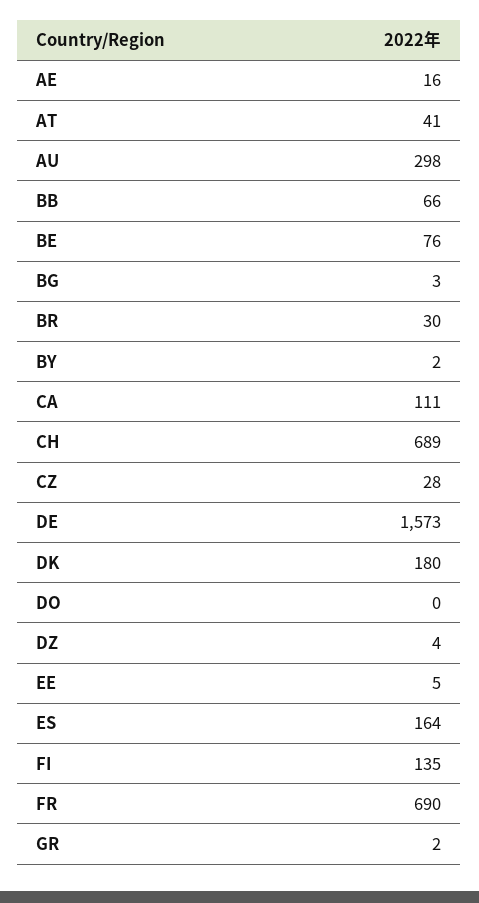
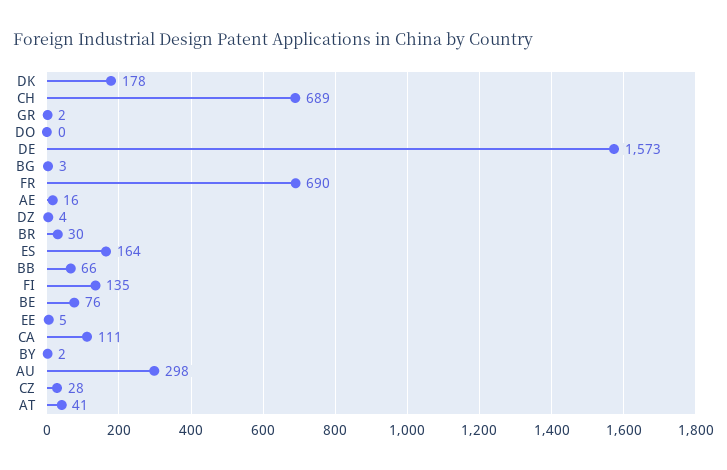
DK: 180 -> 178

